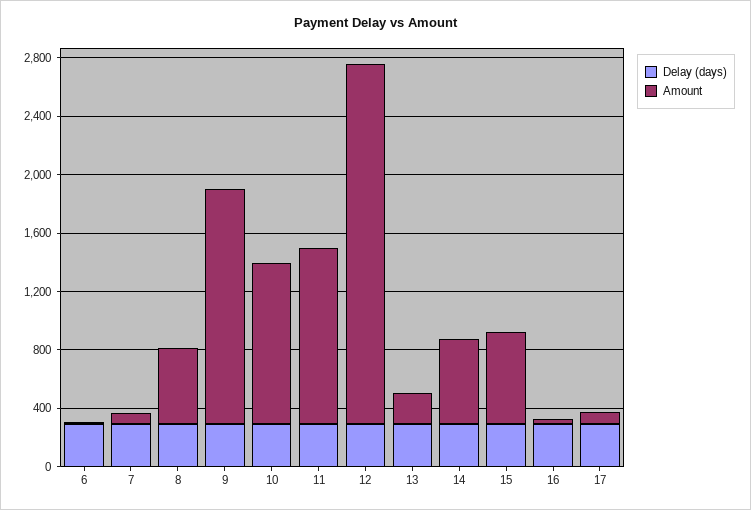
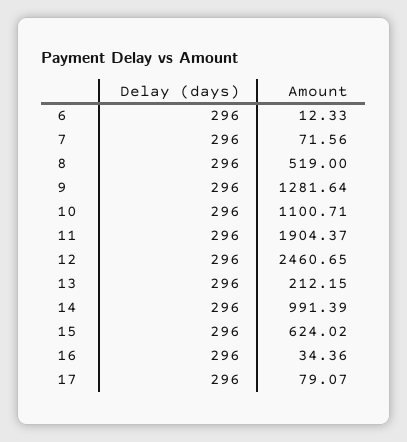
Amount, 9: 1600 -> 1281.64
Amount, 11: 1200 -> 1904.37
Amount, 14: 600 -> 991.39

